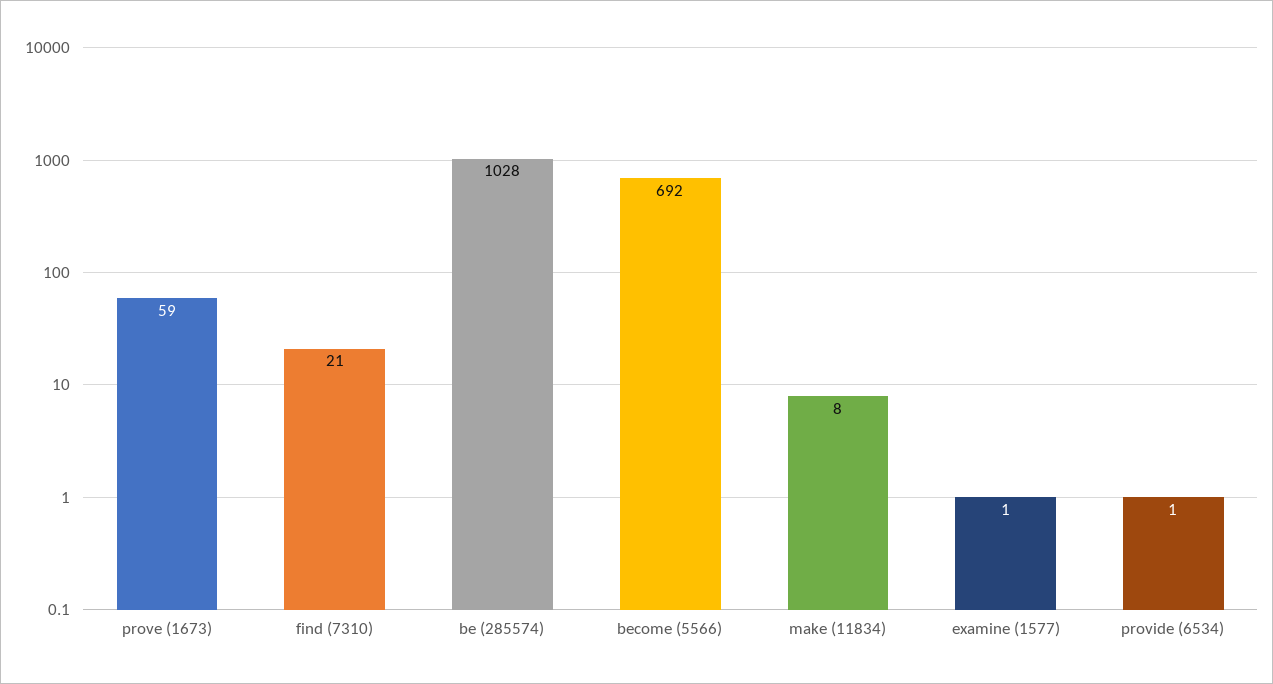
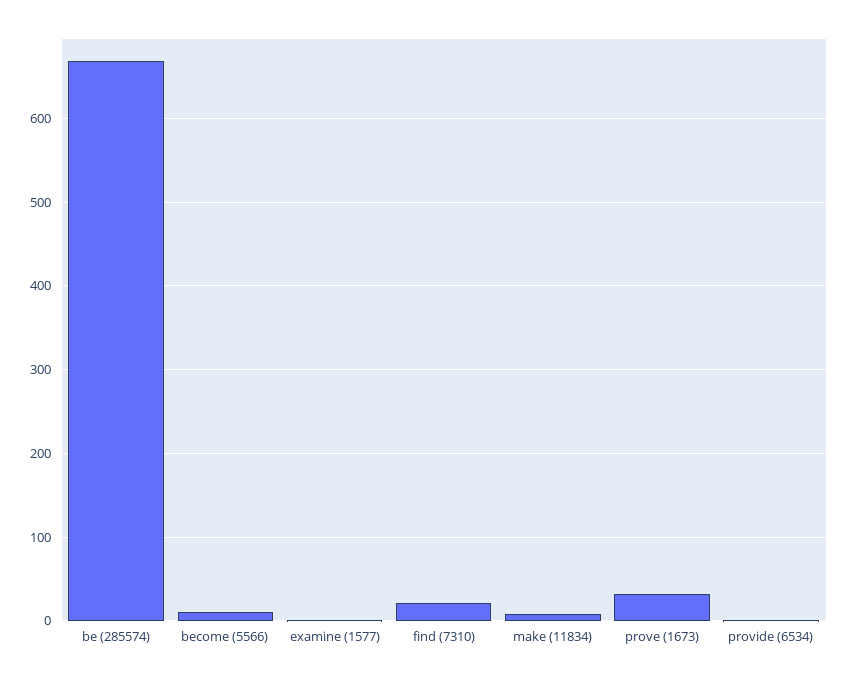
prove (1673): 59 -> 30
be (285574): 1028 -> 670
become (5566): 692 -> 10

